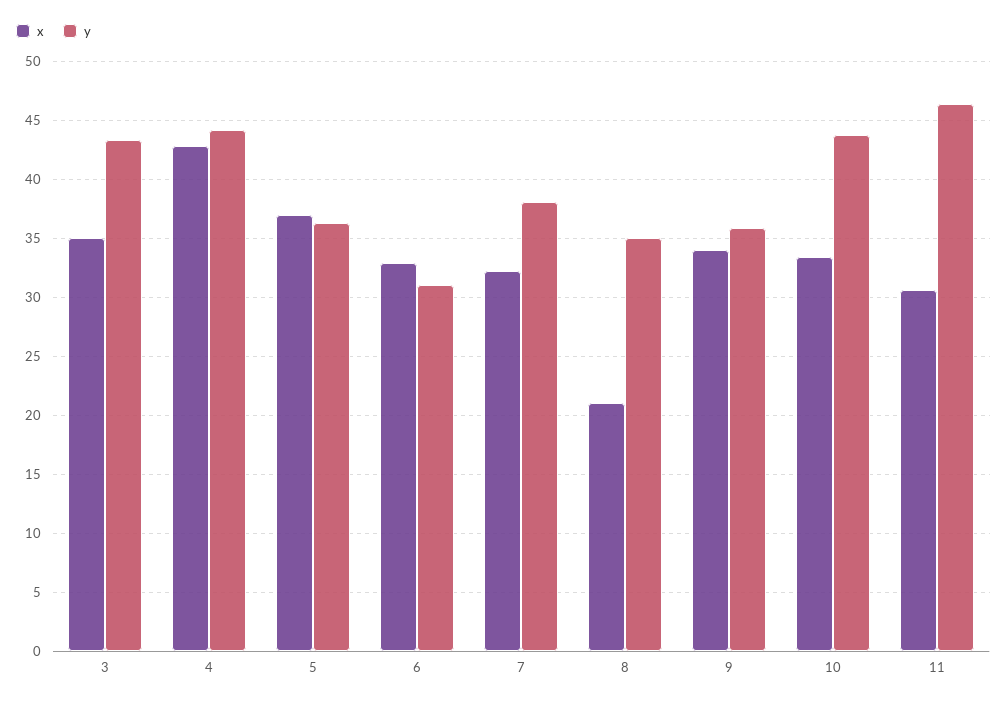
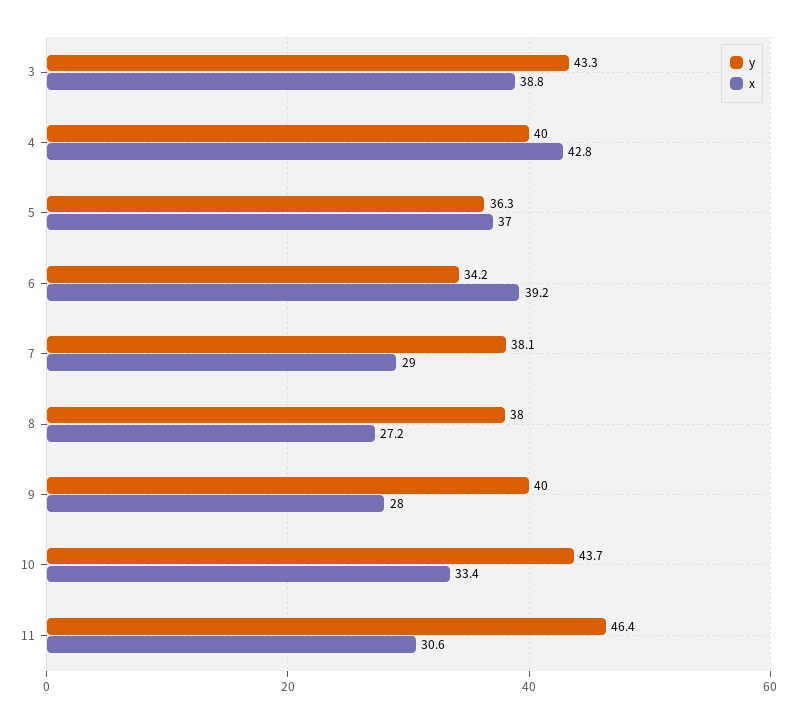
x, 3: 35 -> 38.8
y, 4: 44 -> 40
x, 6: 33 -> 39.2
y, 6: 31 -> 34.2
x, 7: 32 -> 29
x, 8: 21 -> 27.2
y, 8: 35 -> 38
x, 9: 34 -> 28
y, 9: 36 -> 40

